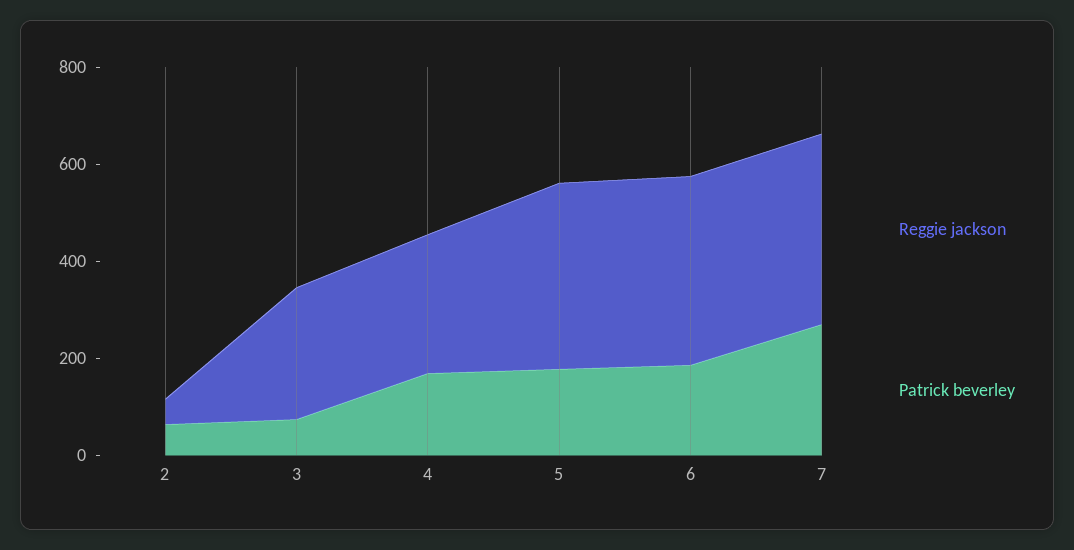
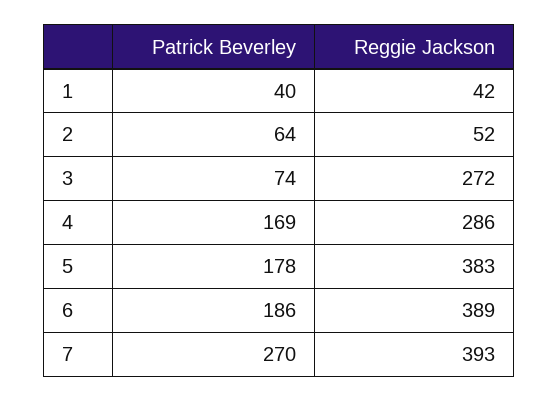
Patrick beverley, 1: none -> 40
Reggie jackson, 1: none -> 42

